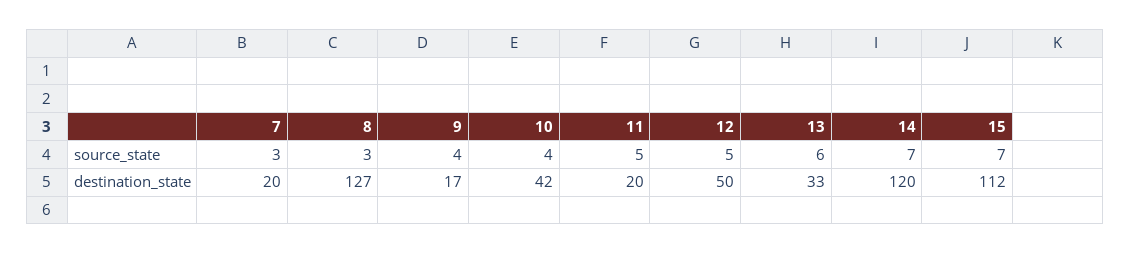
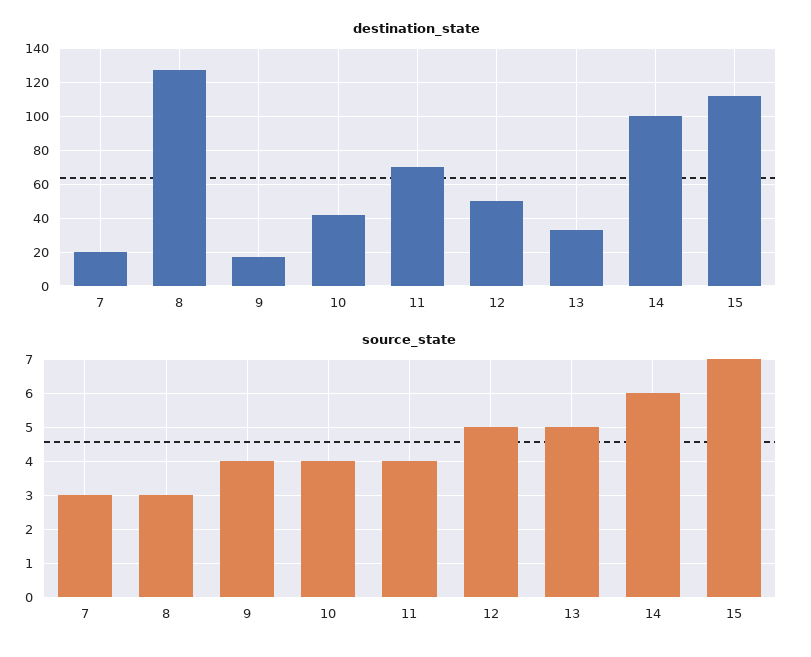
source_state, 11: 5 -> 4
source_state, 13: 6 -> 5
source_state, 14: 7 -> 6
destination_state, 11: 20 -> 70
destination_state, 14: 120 -> 100

